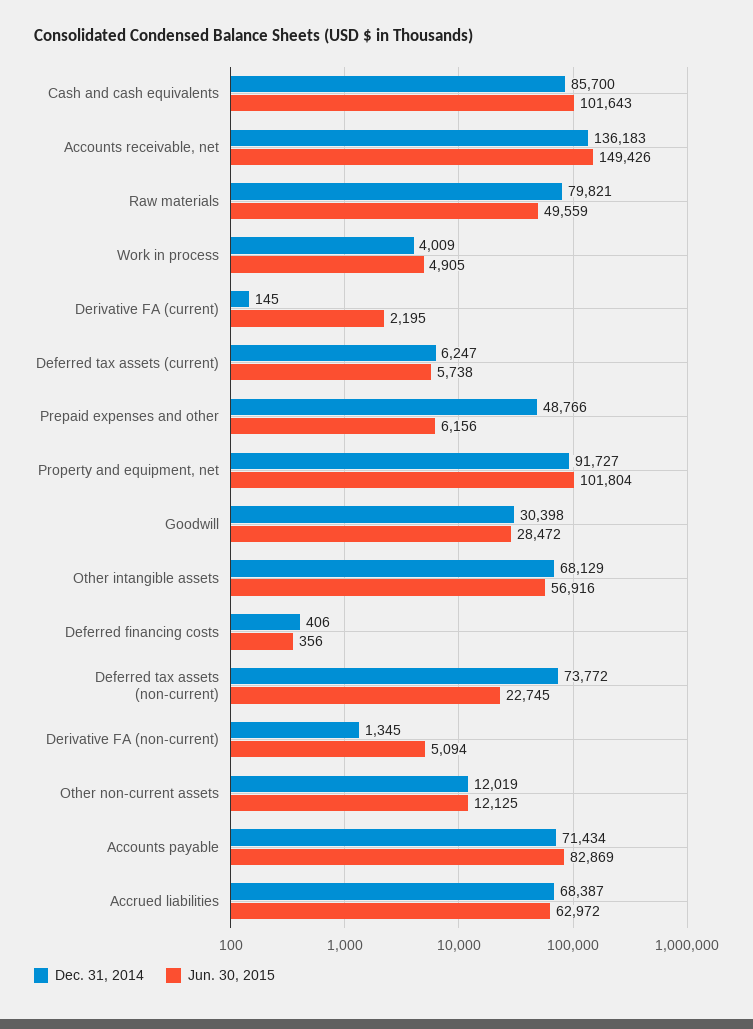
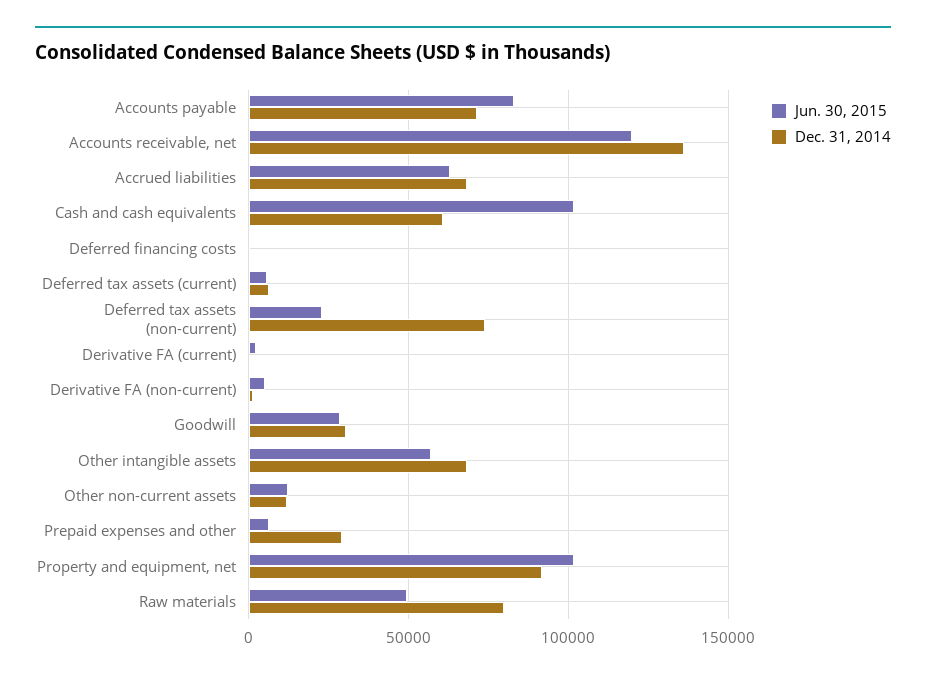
Dec. 31, 2014, Cash and cash equivalents: 85700 -> 60000
Jun. 30, 2015, Accounts receivable, net: 149426 -> 120000
Dec. 31, 2014, Work in process: 4009 -> none
Jun. 30, 2015, Work in process: 4905 -> none
Dec. 31, 2014, Prepaid expenses and other: 48766 -> 30000

